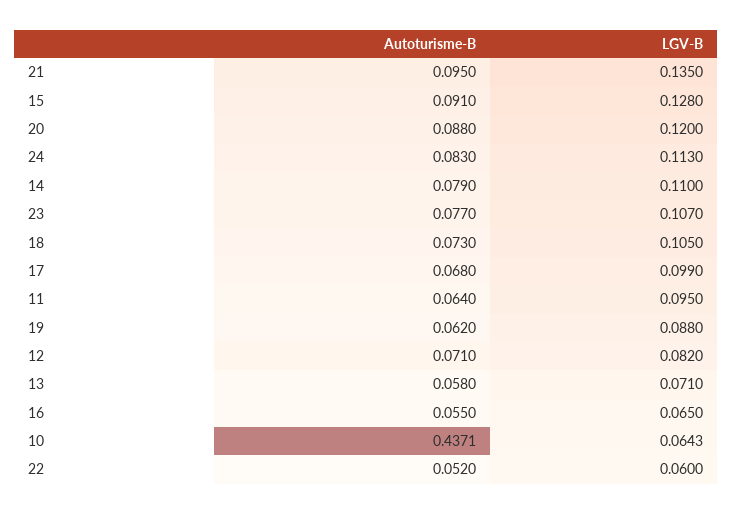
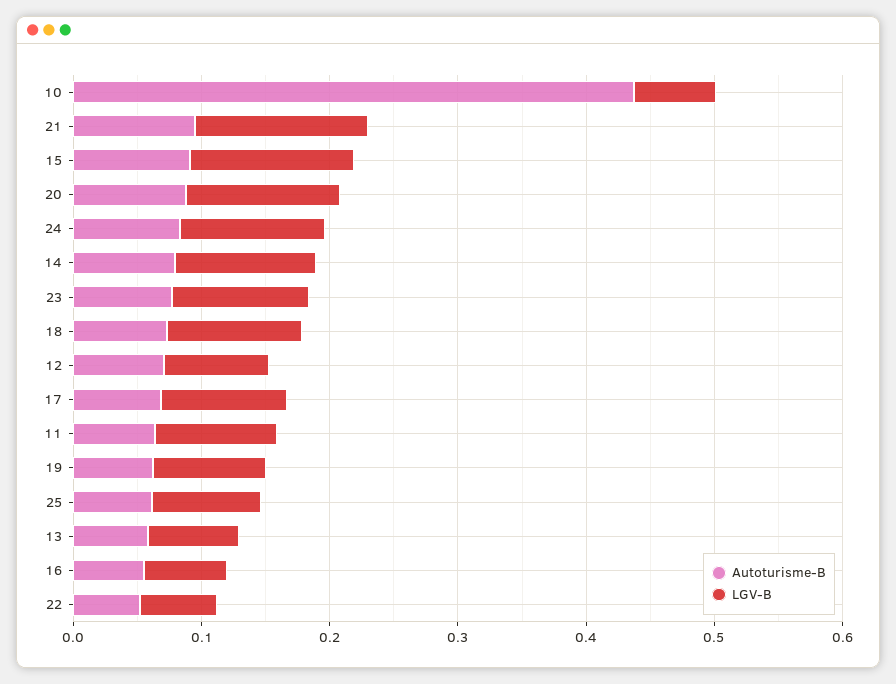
Autoturisme-B, 25: none -> 0.06
LGV-B, 25: none -> 0.08

